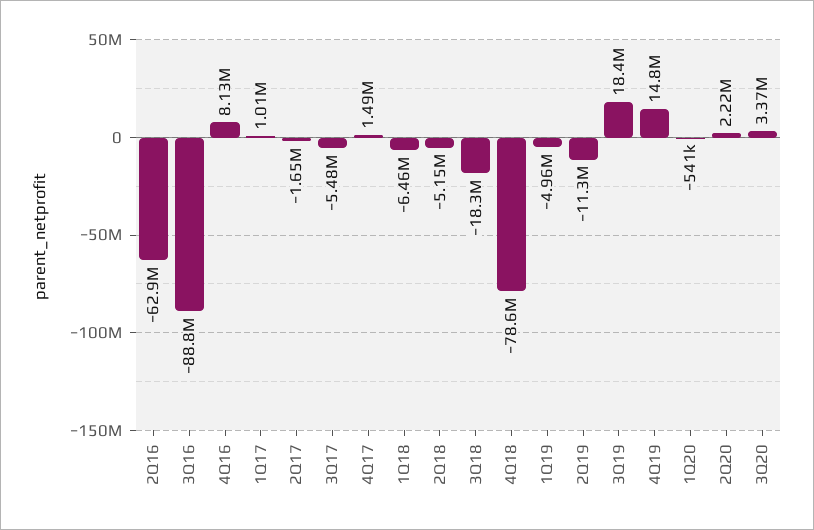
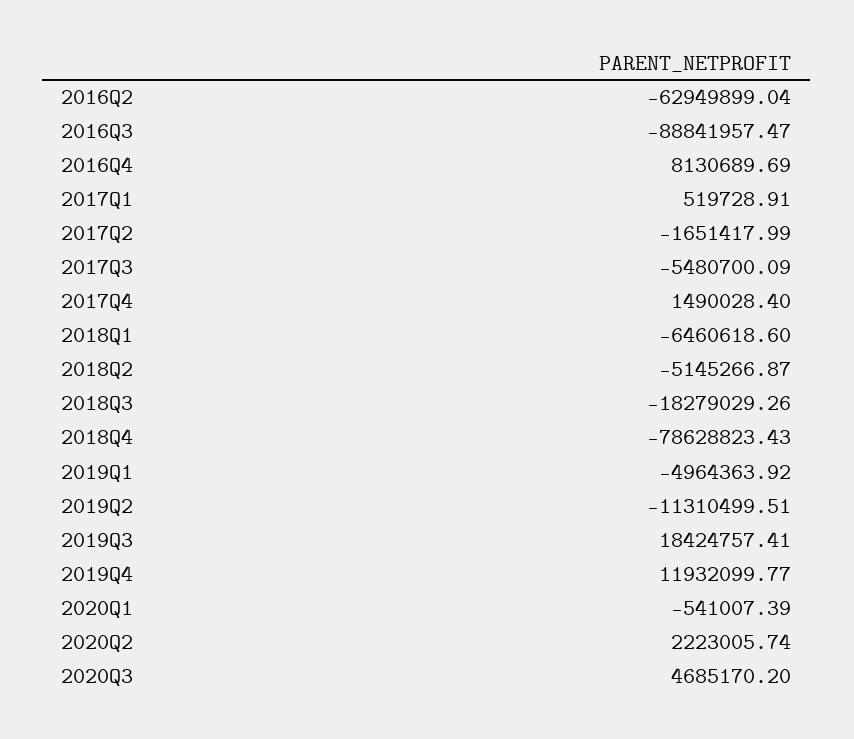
1Q17: 1010000 -> 519728.91
4Q19: 14800000 -> 11932099.77
3Q20: 3370000 -> 4685170.2

